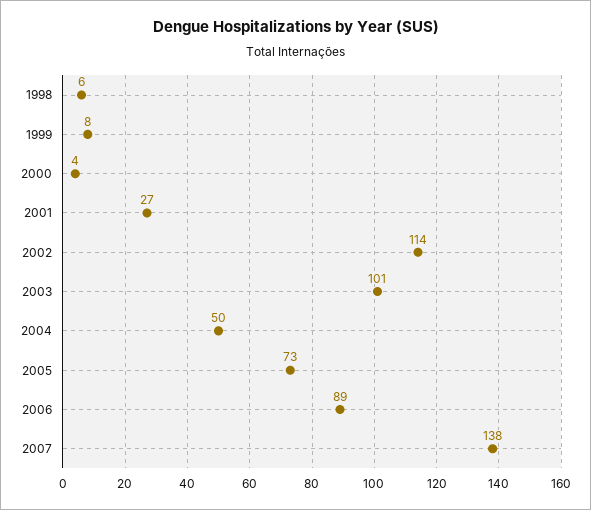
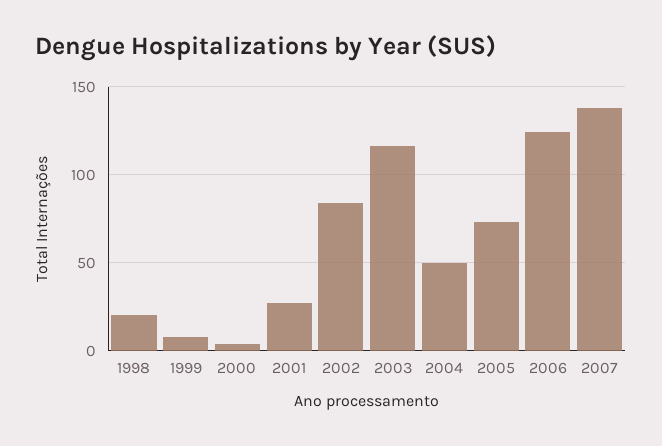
1998: 6 -> 20
2002: 114 -> 85
2003: 101 -> 115
2006: 89 -> 125

